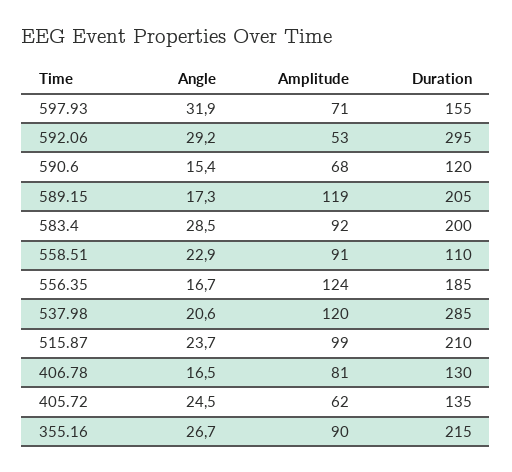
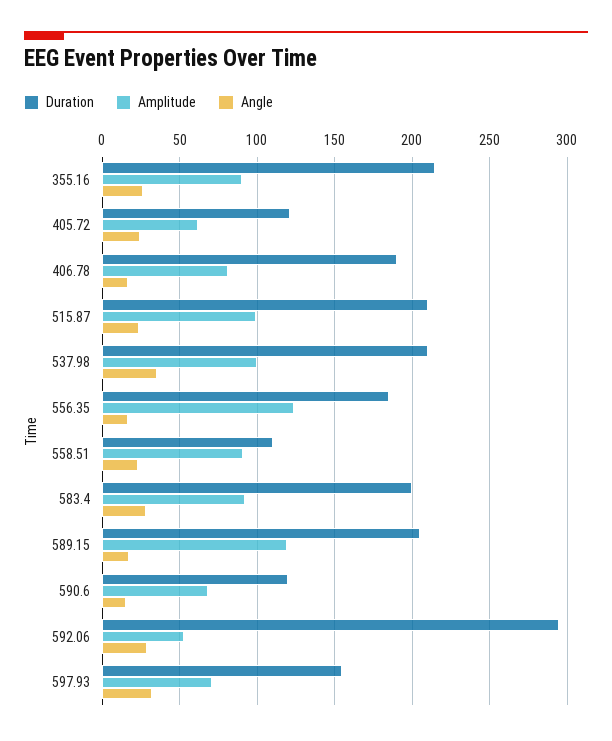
Angle, 537.98: 20.6 -> 35
Amplitude, 537.98: 120 -> 100
Duration, 537.98: 285 -> 210
Duration, 406.78: 130 -> 190
Duration, 405.72: 135 -> 120

